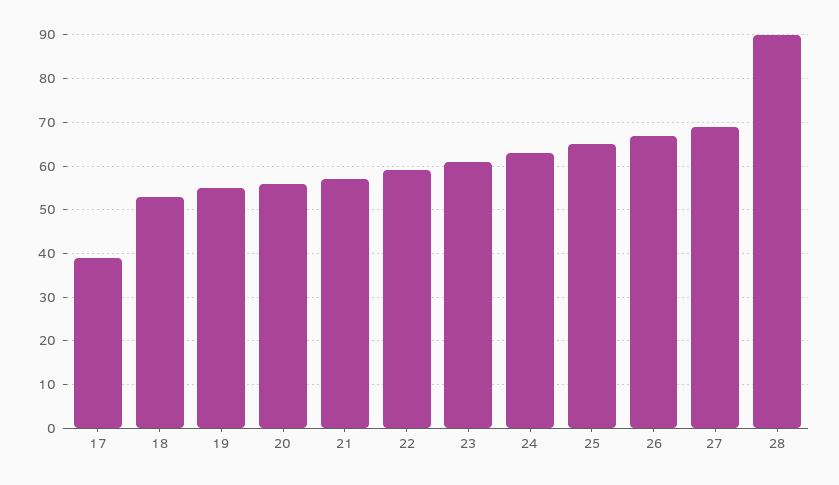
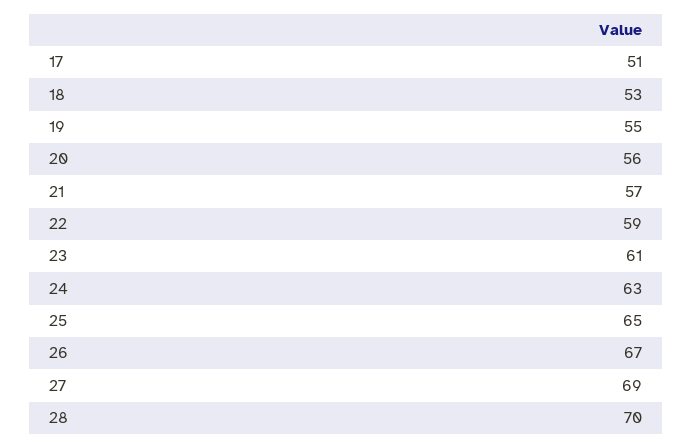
17: 40 -> 51
28: 90 -> 70

